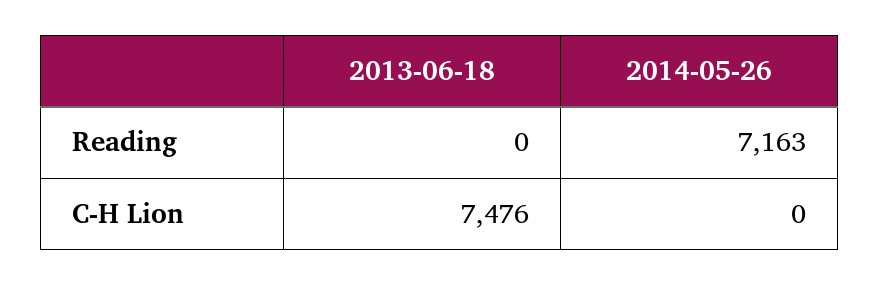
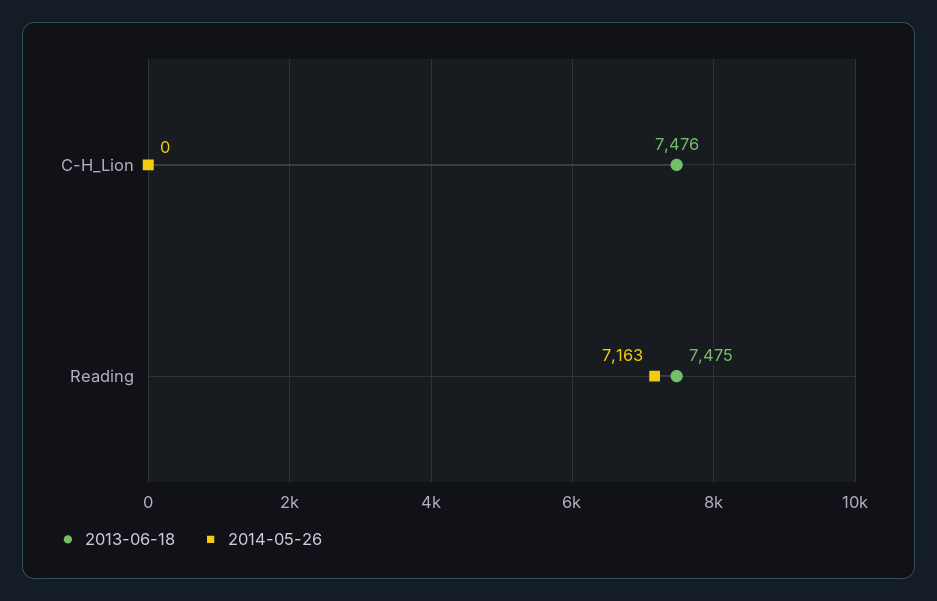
2013-06-18, Reading: 0 -> 7475

